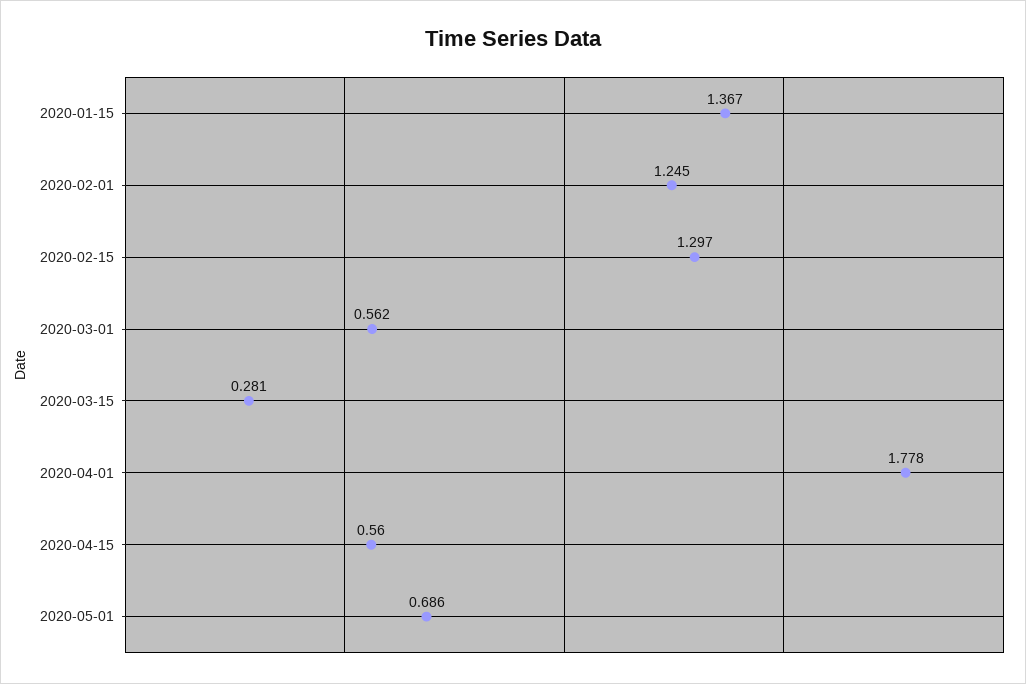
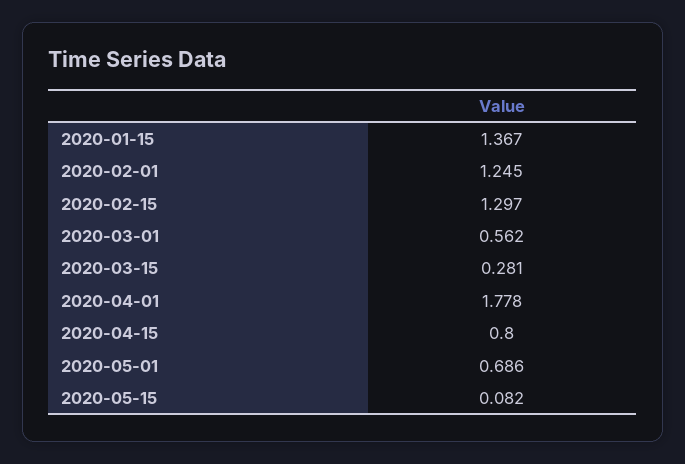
2020-04-15: 0.56 -> 0.8
2020-05-15: none -> 0.082

